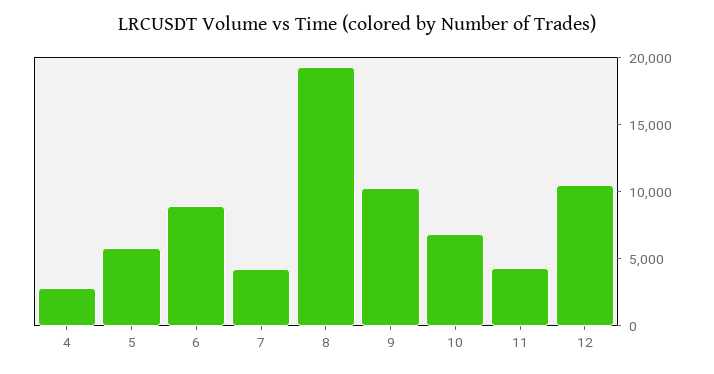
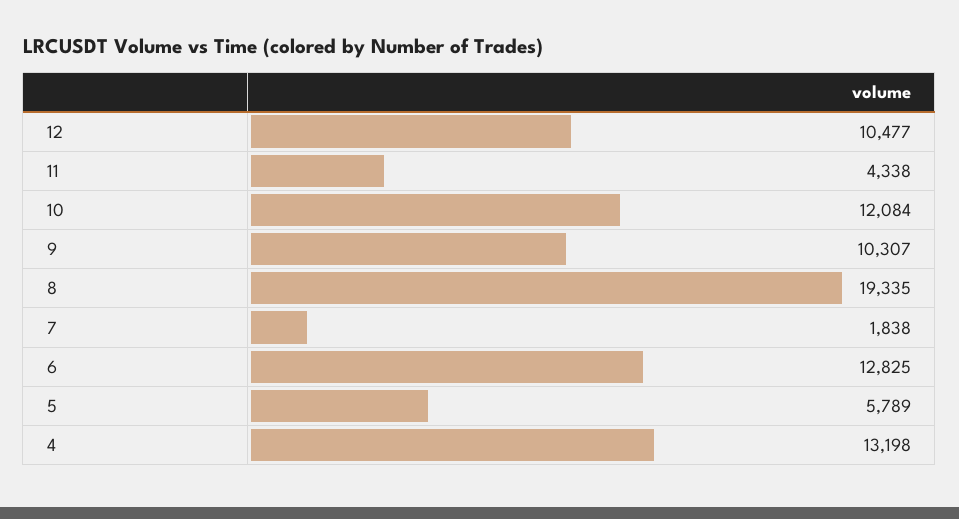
4: 3000 -> 13198
6: 9000 -> 12825
7: 4000 -> 1838
10: 7000 -> 12084

